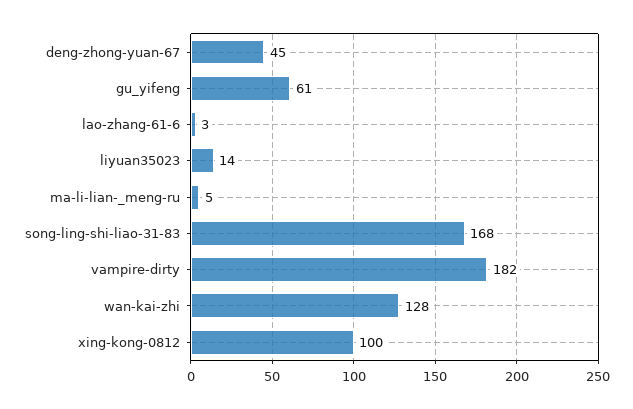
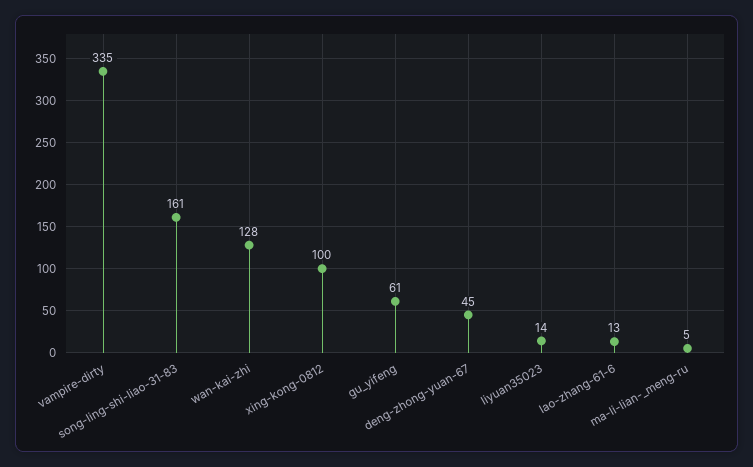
lao-zhang-61-6: 3 -> 13
song-ling-shi-liao-31-83: 168 -> 161
vampire-dirty: 182 -> 335

